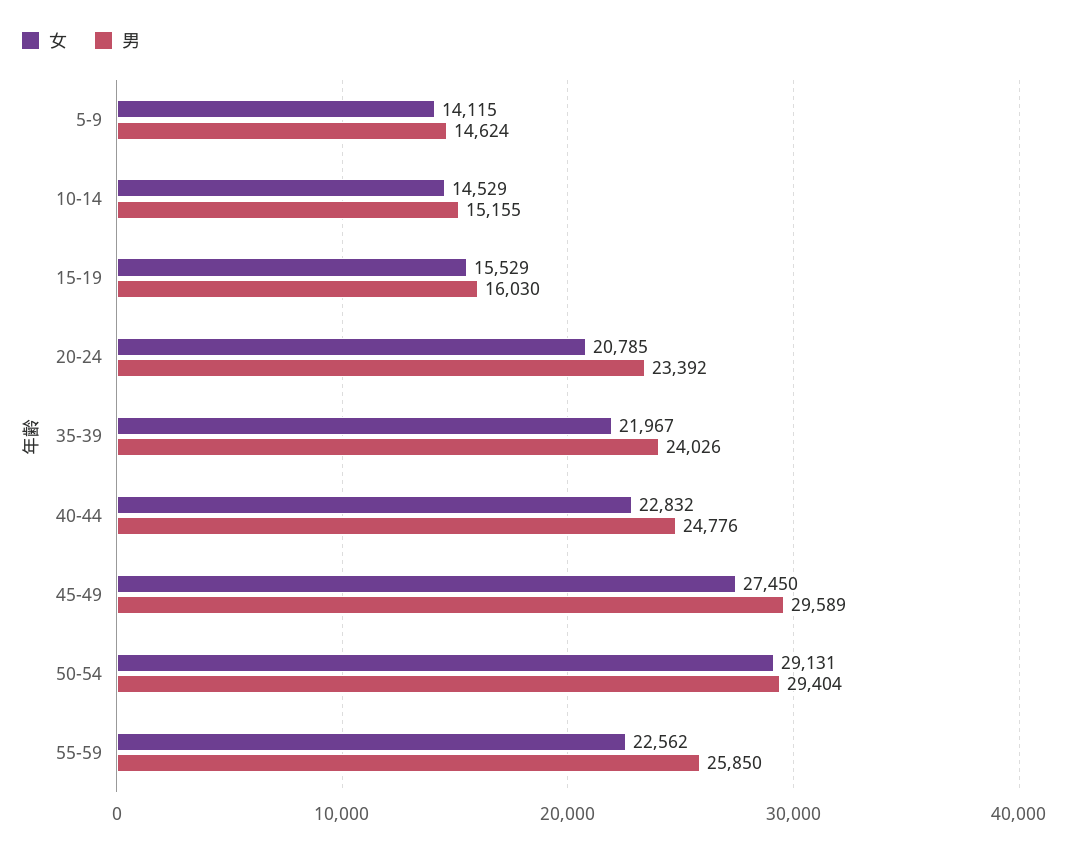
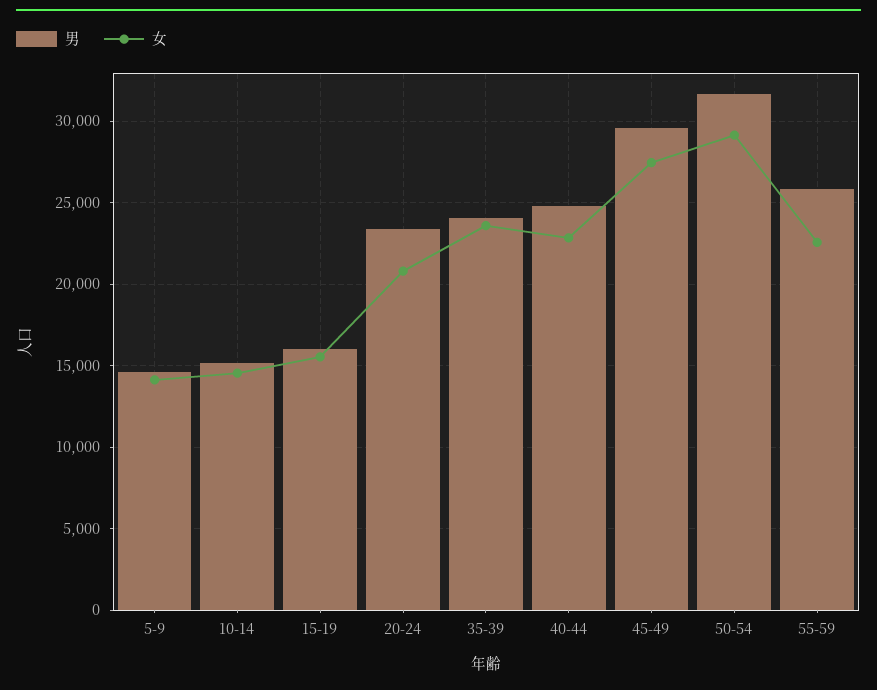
女, 35-39: 21967 -> 23500
男, 50-54: 29404 -> 31500

